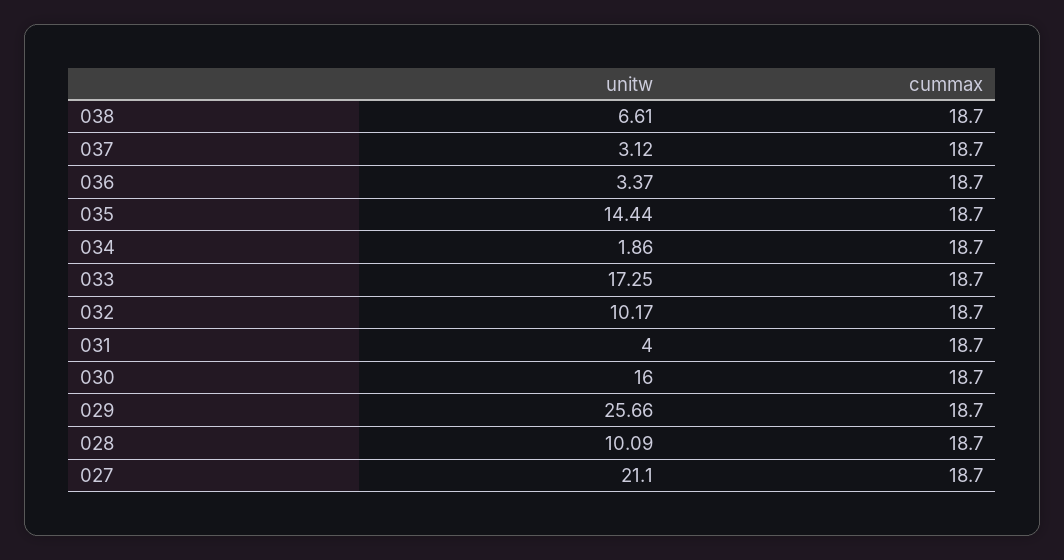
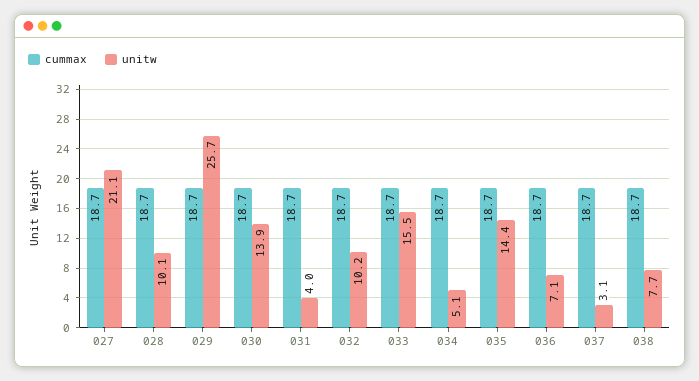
unitw, 038: 6.61 -> 7.7
unitw, 036: 3.37 -> 7.1
unitw, 034: 1.86 -> 5.1
unitw, 033: 17.25 -> 15.5
unitw, 030: 16 -> 13.9

